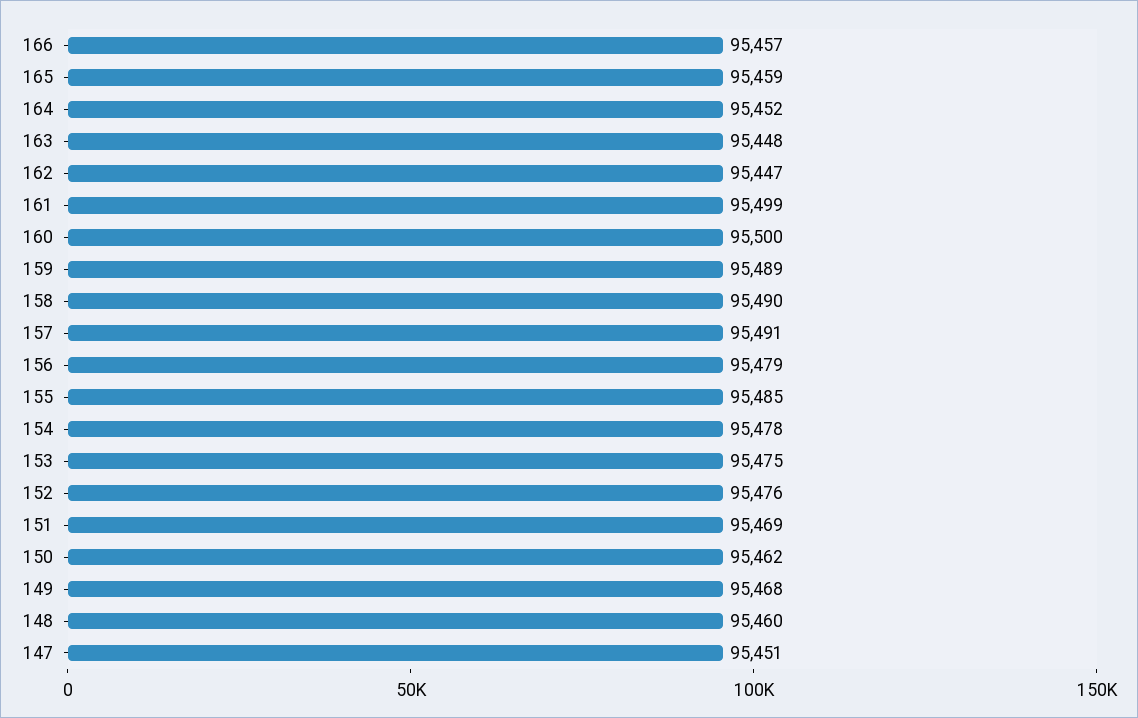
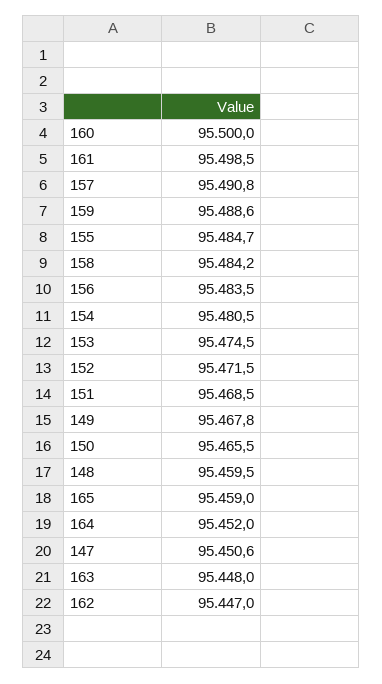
166: 95457 -> none
158: 95490 -> 95484.2
156: 95479 -> 95483.5
154: 95478 -> 95480.5
152: 95476 -> 95471.5
150: 95462 -> 95465.5

